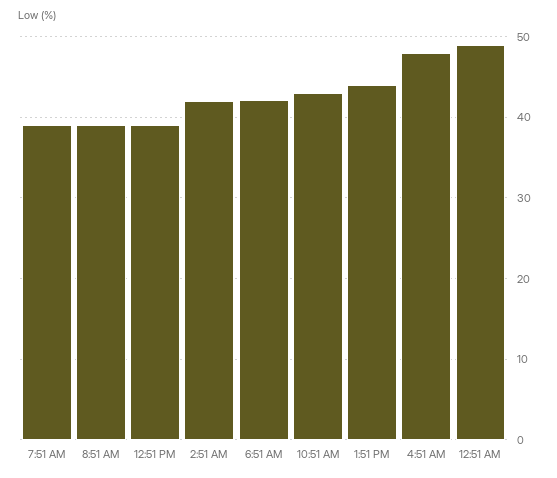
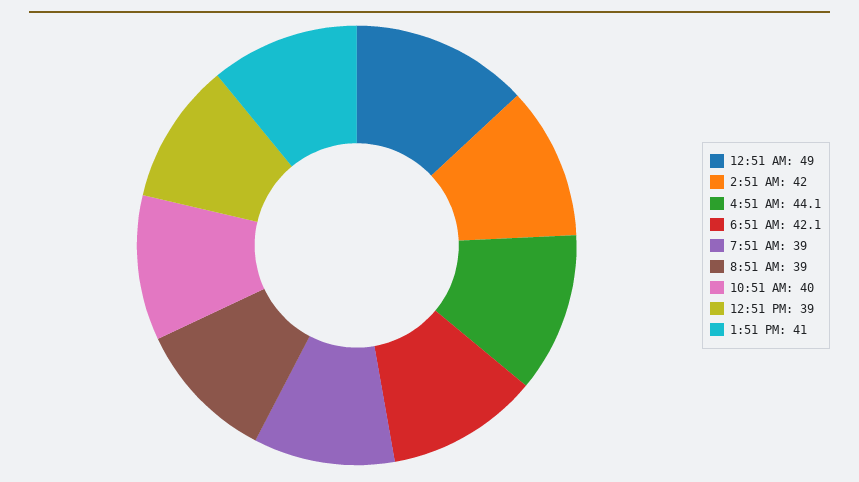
10:51 AM: 43 -> 40
1:51 PM: 44 -> 41
4:51 AM: 48 -> 44.1

